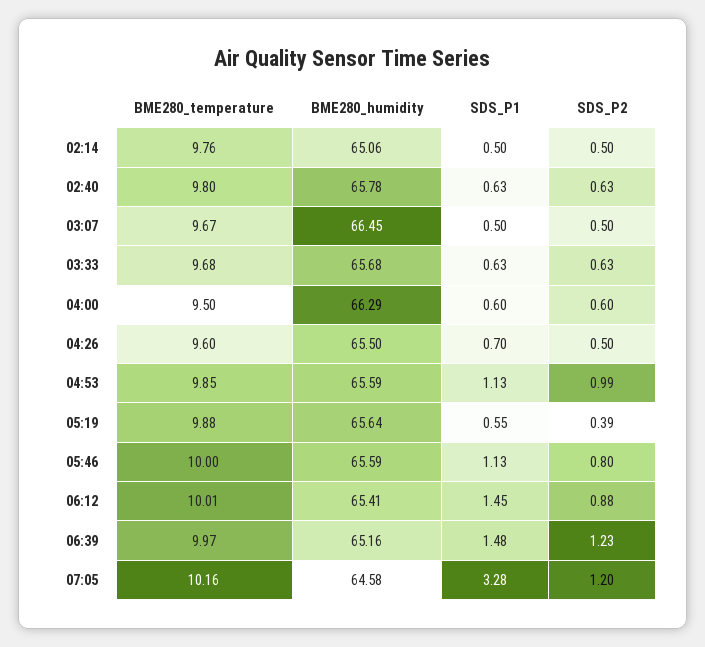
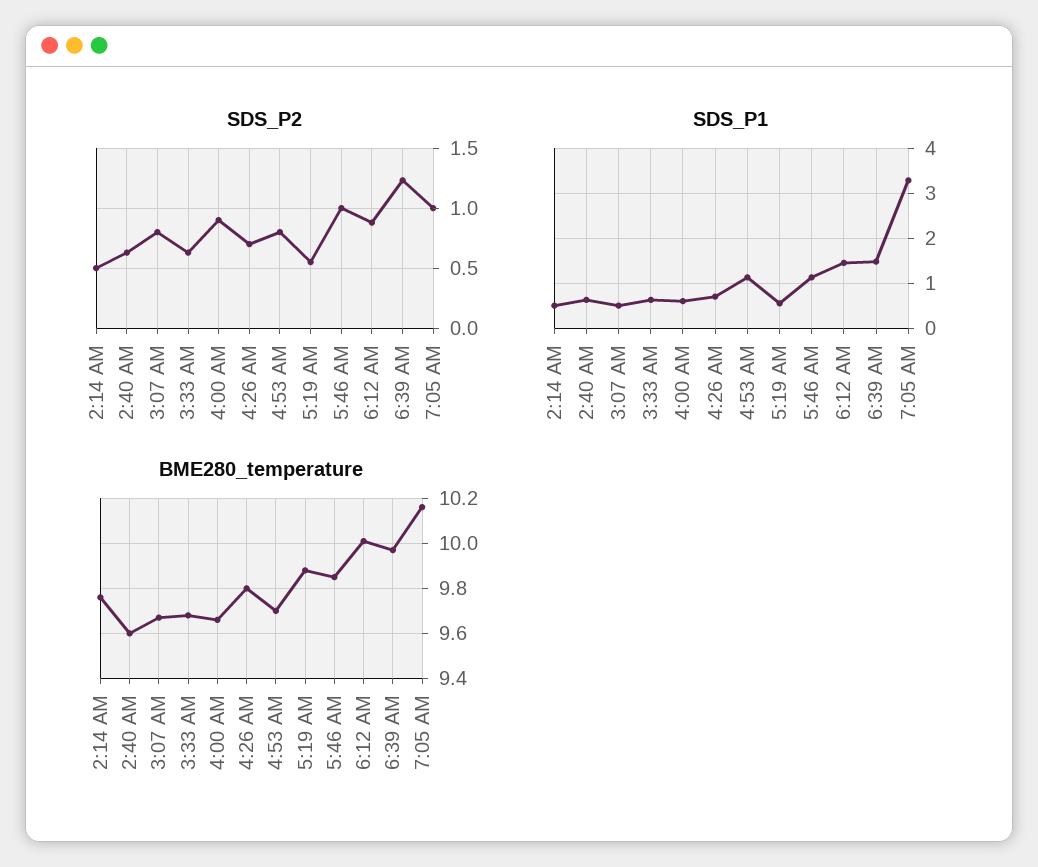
BME280_humidity, 02:14: 65.06 -> none
BME280_temperature, 02:40: 9.8 -> 9.6
BME280_humidity, 02:40: 65.78 -> none
BME280_humidity, 03:07: 66.45 -> none
SDS_P2, 03:07: 0.5 -> 0.8
BME280_humidity, 03:33: 65.68 -> none
BME280_temperature, 04:00: 9.5 -> 9.65
BME280_humidity, 04:00: 66.29 -> none
SDS_P2, 04:00: 0.6 -> 0.9
BME280_temperature, 04:26: 9.6 -> 9.8
BME280_humidity, 04:26: 65.5 -> none
SDS_P2, 04:26: 0.5 -> 0.7
BME280_temperature, 04:53: 9.85 -> 9.7
BME280_humidity, 04:53: 65.59 -> none
SDS_P2, 04:53: 0.99 -> 0.8
BME280_humidity, 05:19: 65.64 -> none
SDS_P2, 05:19: 0.39 -> 0.55
BME280_temperature, 05:46: 10 -> 9.85
BME280_humidity, 05:46: 65.59 -> none
SDS_P2, 05:46: 0.8 -> 1
BME280_humidity, 06:12: 65.41 -> none
BME280_humidity, 06:39: 65.16 -> none
BME280_humidity, 07:05: 64.58 -> none
SDS_P2, 07:05: 1.2 -> 1

